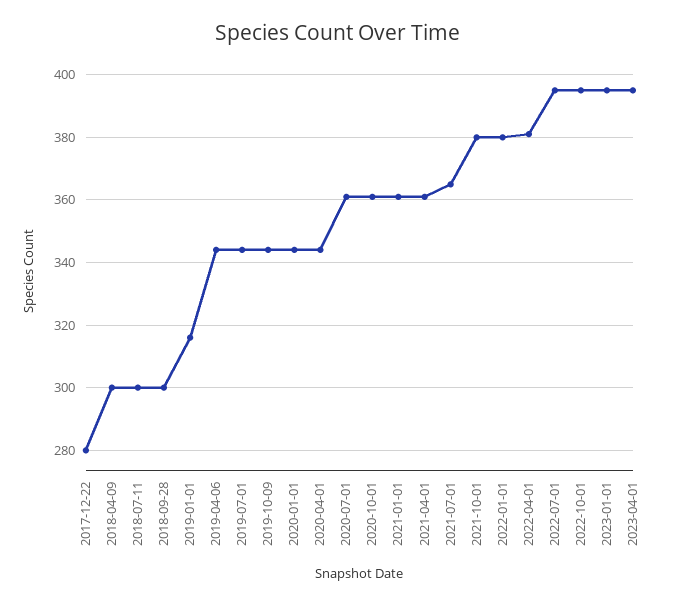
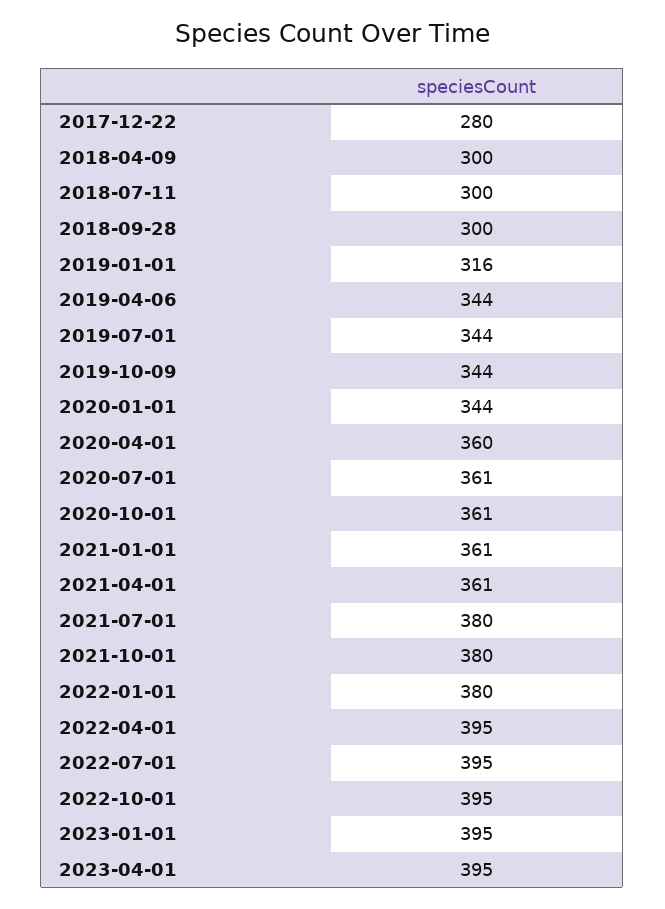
2020-04-01: 345 -> 360
2021-07-01: 365 -> 380
2022-04-01: 380 -> 395

